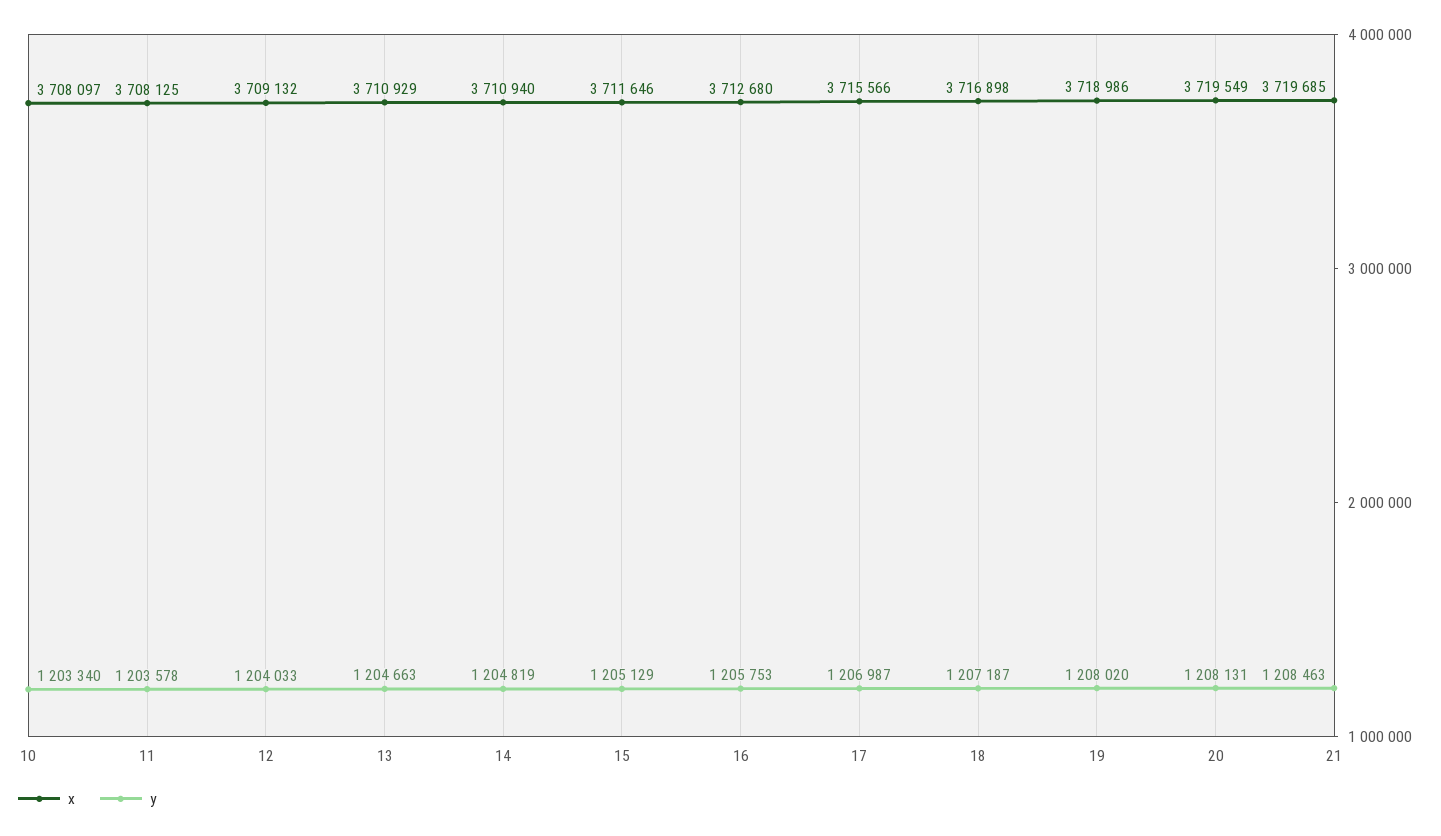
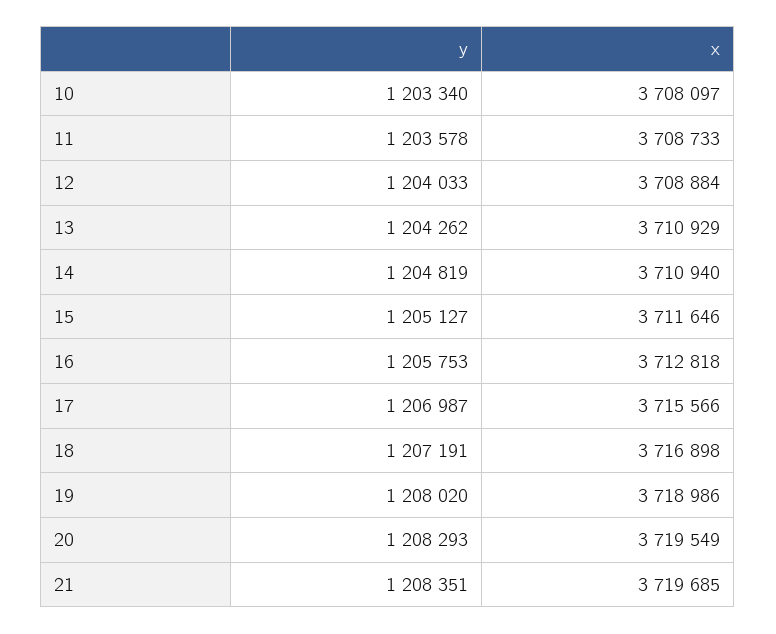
x, 11: 3708125 -> 3708733
x, 12: 3709132 -> 3708884
y, 13: 1204663 -> 1204262
y, 15: 1205129 -> 1205127
x, 16: 3712680 -> 3712818
y, 18: 1207187 -> 1207191
y, 20: 1208131 -> 1208293
y, 21: 1208463 -> 1208351

